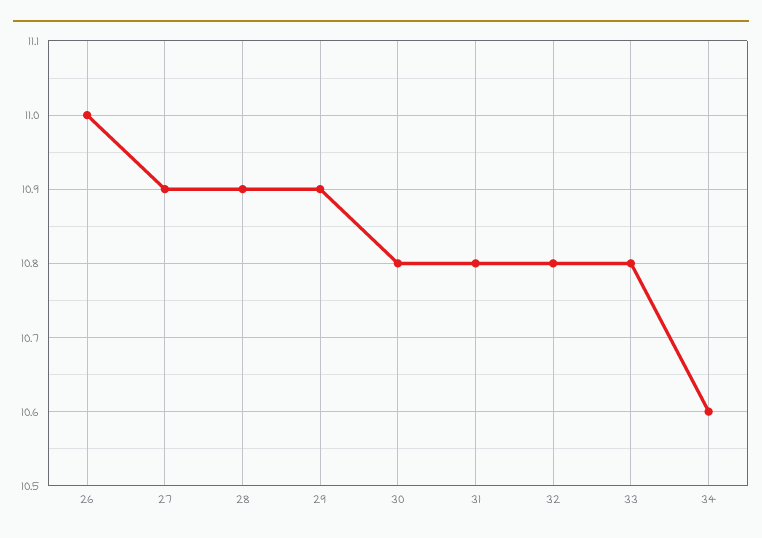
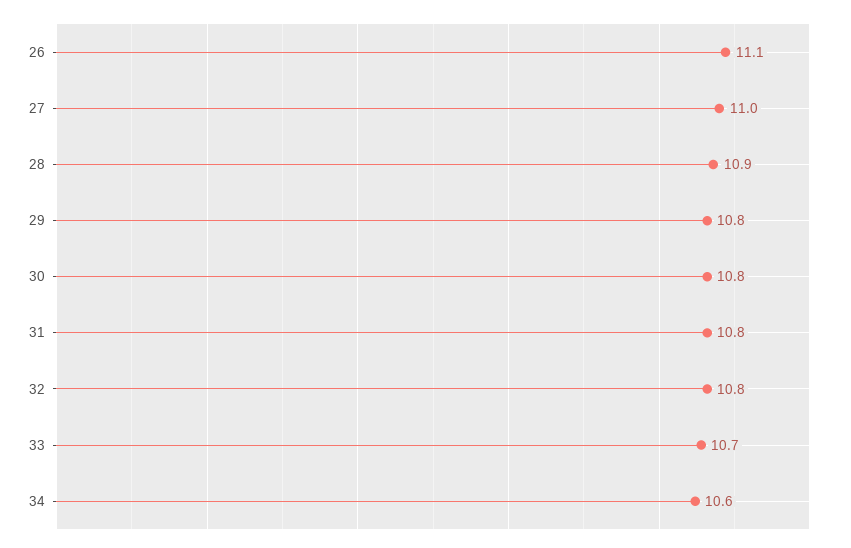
26: 11 -> 11.1
27: 10.9 -> 11
29: 10.9 -> 10.8
33: 10.8 -> 10.7

